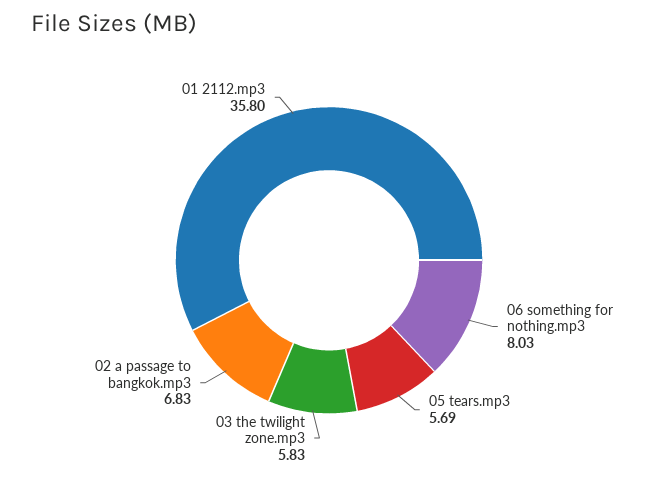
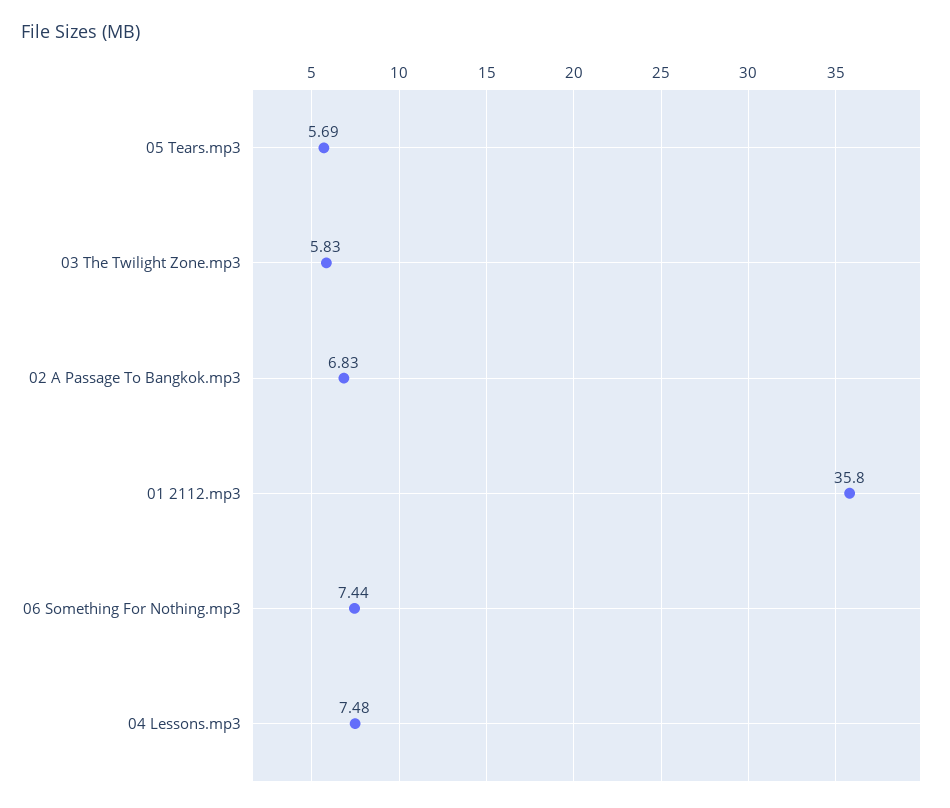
06 something for nothing.mp3: 8.03 -> 7.44
04 Lessons.mp3: none -> 7.48

